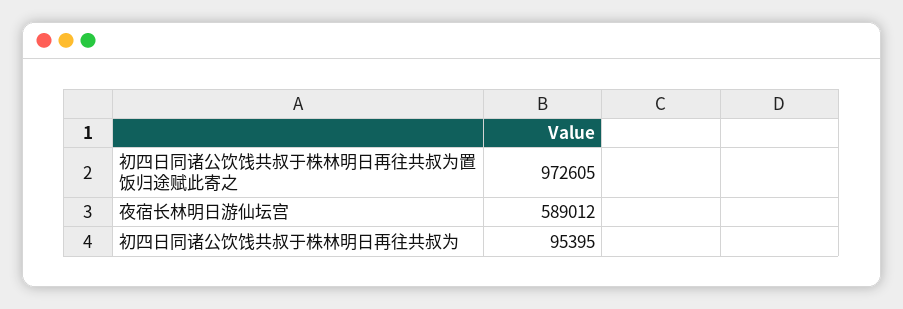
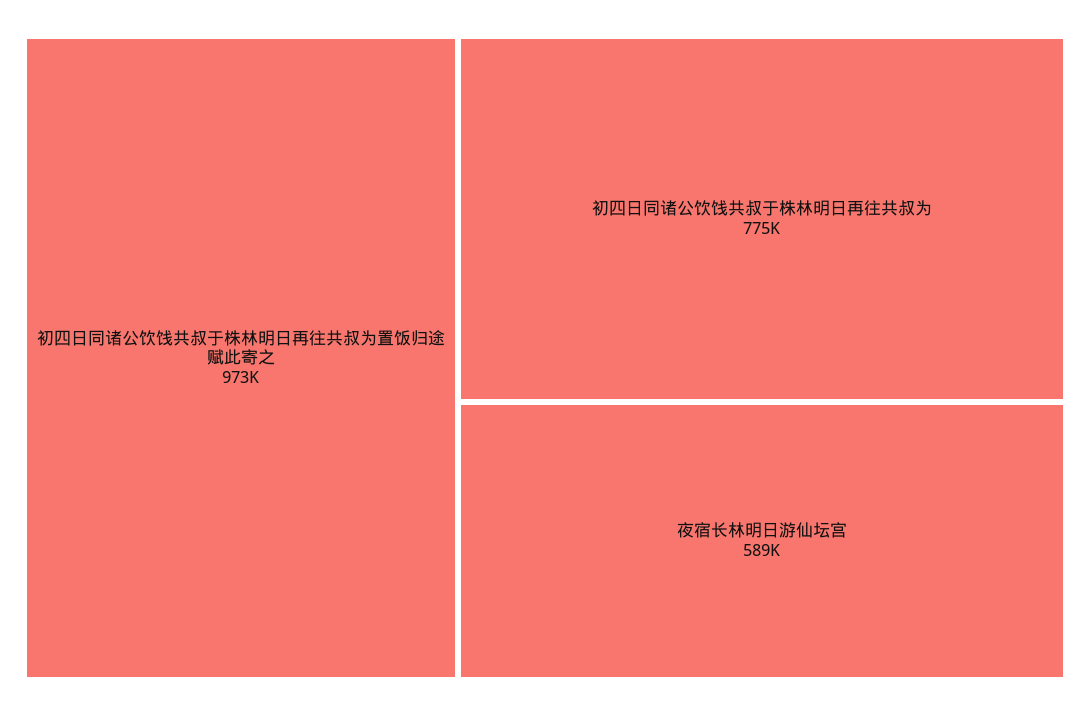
初四日同诸公饮饯共叔于株林明日再往共叔为: 95395 -> 775000

